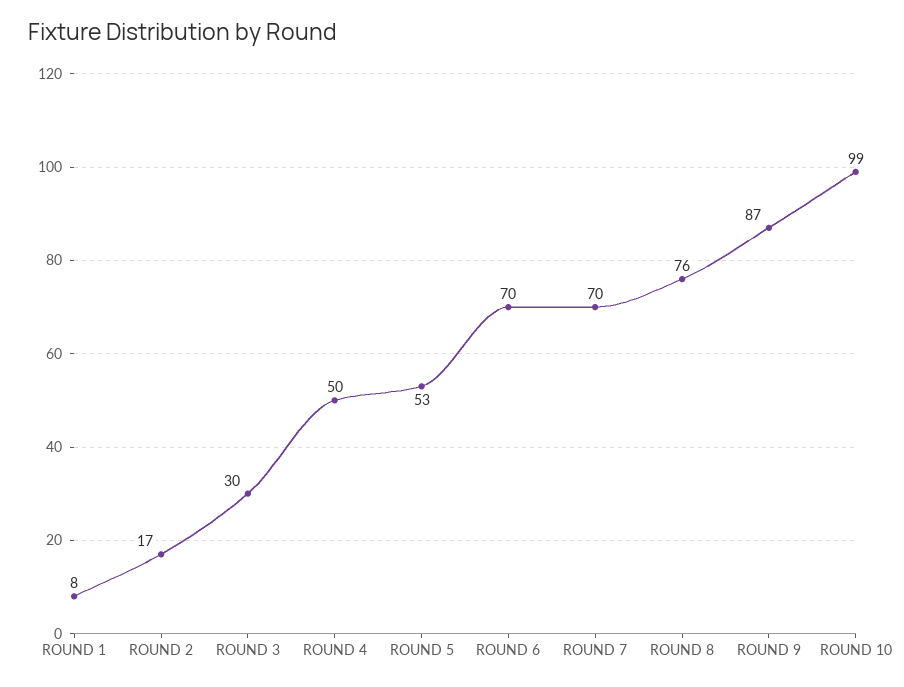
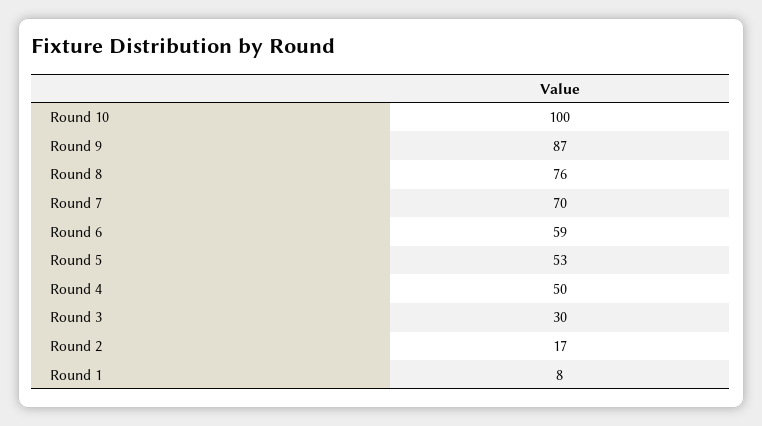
ROUND 6: 70 -> 59
ROUND 10: 99 -> 100

